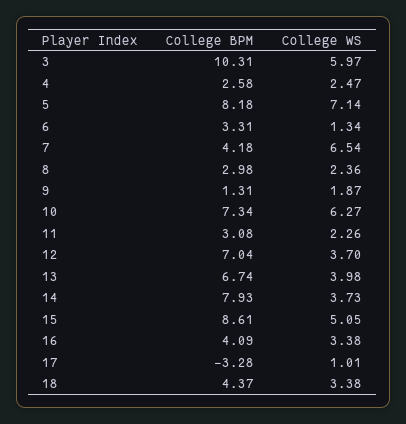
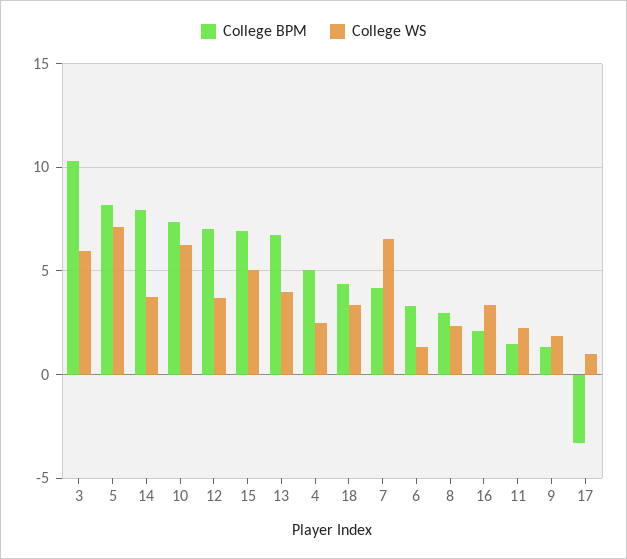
College BPM, 4: 2.58 -> 5
College BPM, 11: 3.08 -> 1.5
College BPM, 15: 8.61 -> 7
College BPM, 16: 4.09 -> 2

